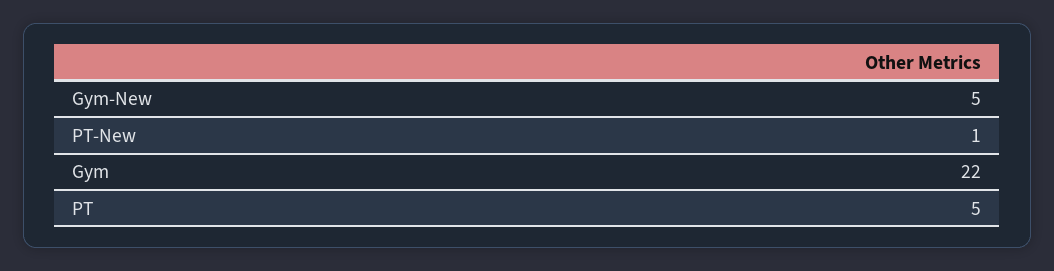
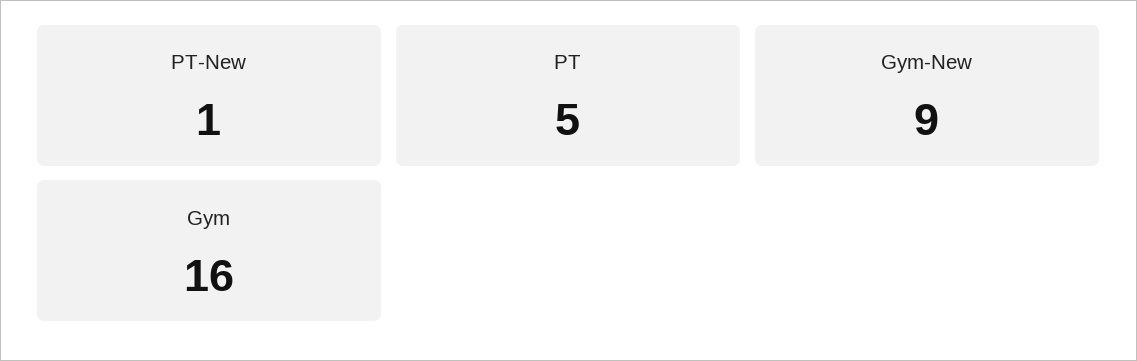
Gym-New: 5 -> 9
Gym: 22 -> 16

